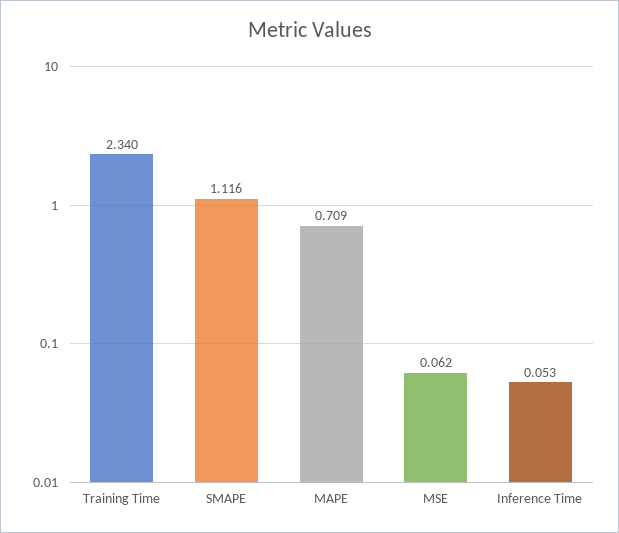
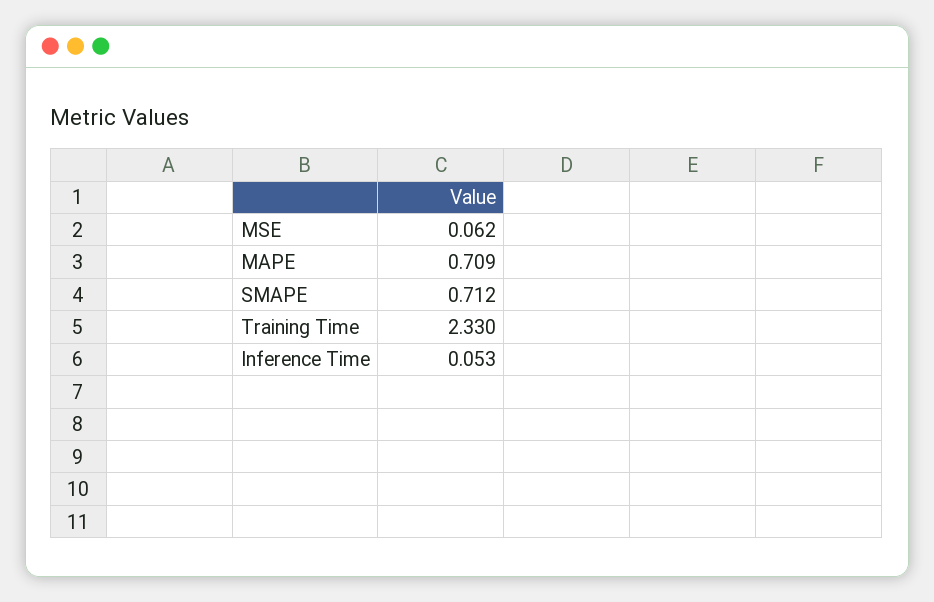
Training Time: 2.34 -> 2.33
SMAPE: 1.116 -> 0.712

